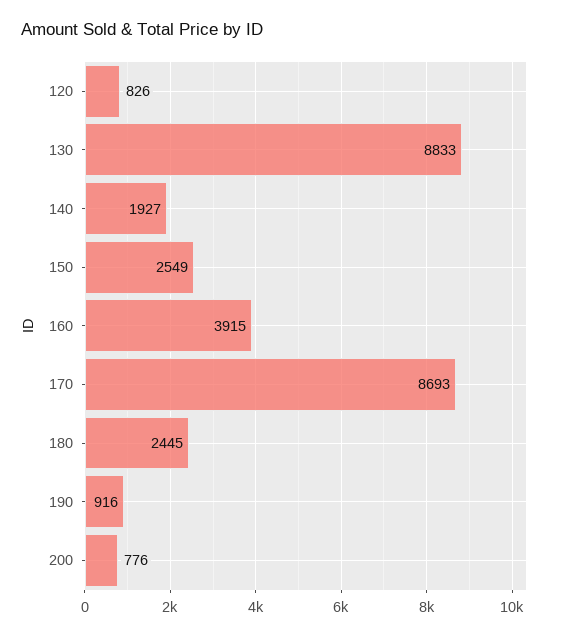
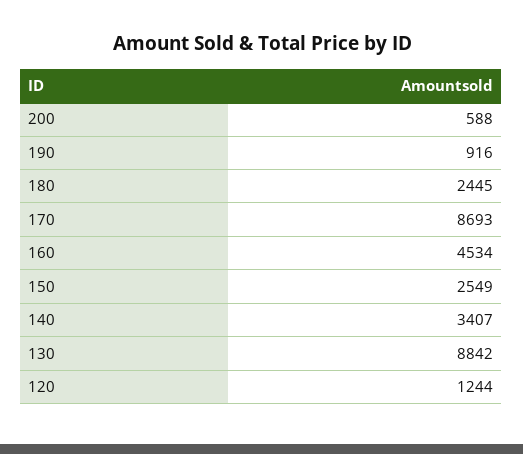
120: 826 -> 1244
130: 8833 -> 8842
140: 1927 -> 3407
160: 3915 -> 4534
200: 776 -> 588

